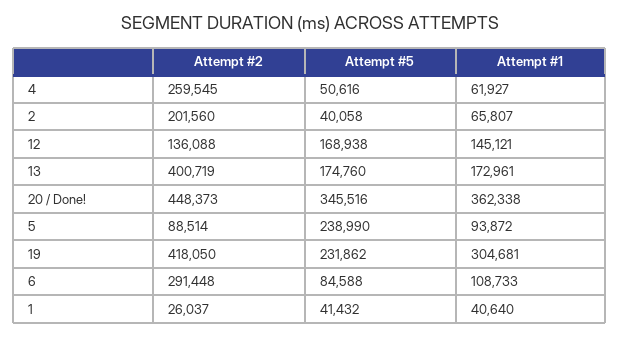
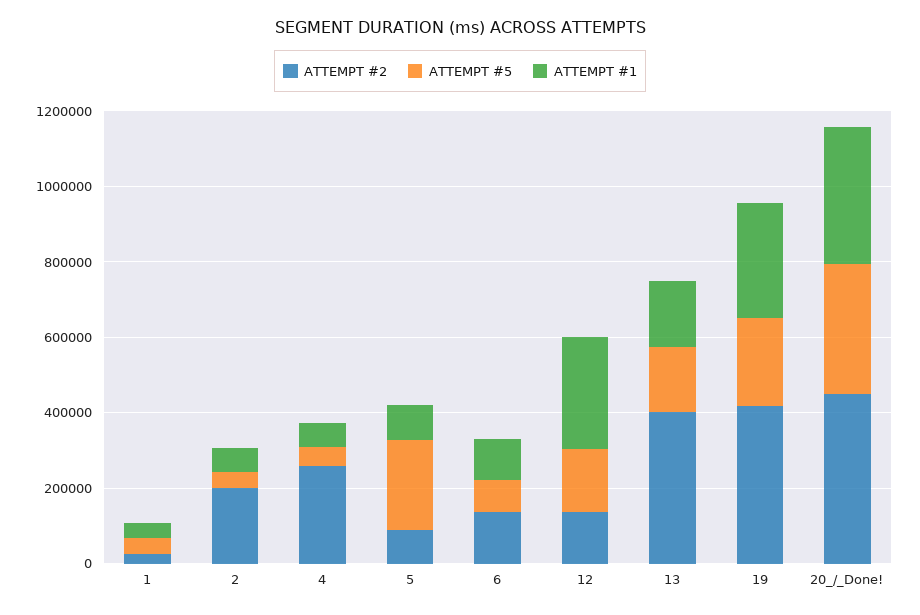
Attempt #1, 12: 145121 -> 300000
Attempt #2, 6: 291448 -> 150000

